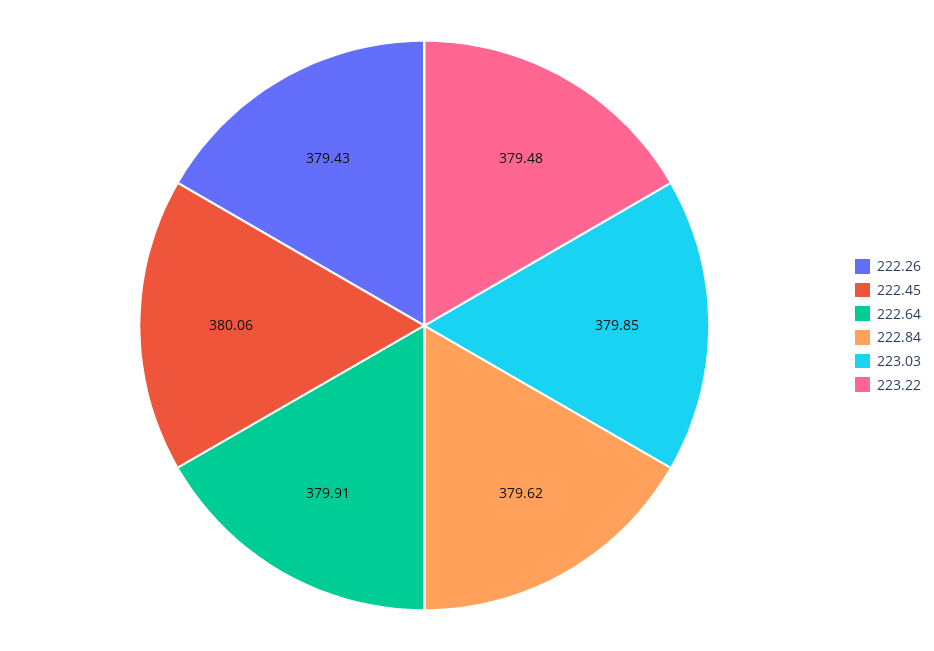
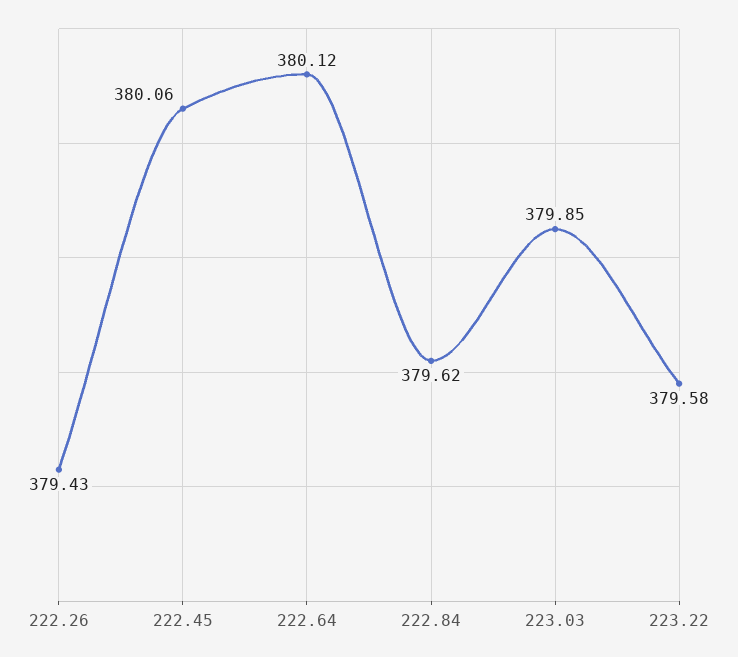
222.64: 379.91 -> 380.12
223.22: 379.48 -> 379.58

